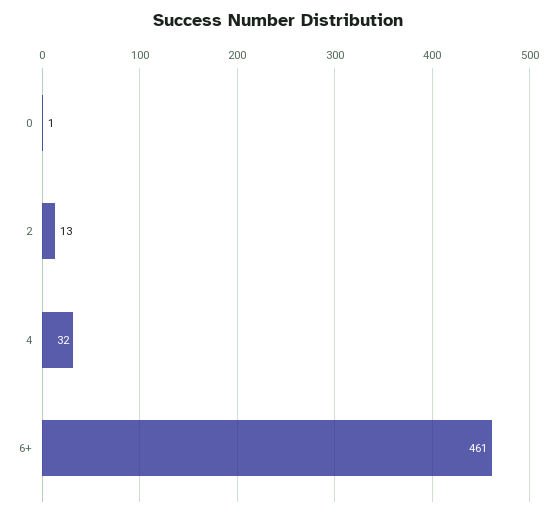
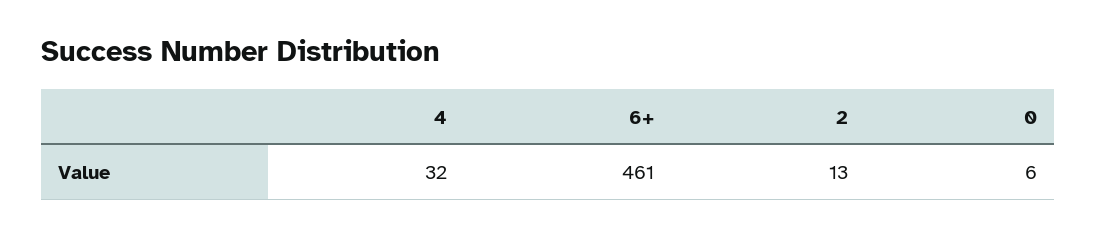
0: 1 -> 6

